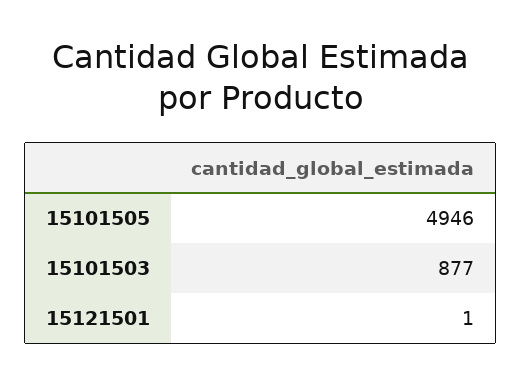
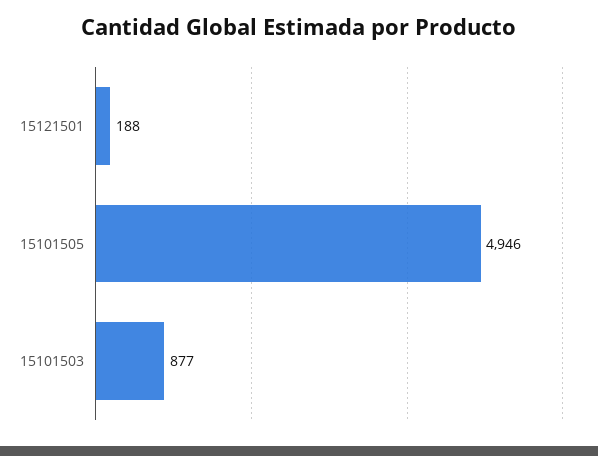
15121501: 1 -> 188

